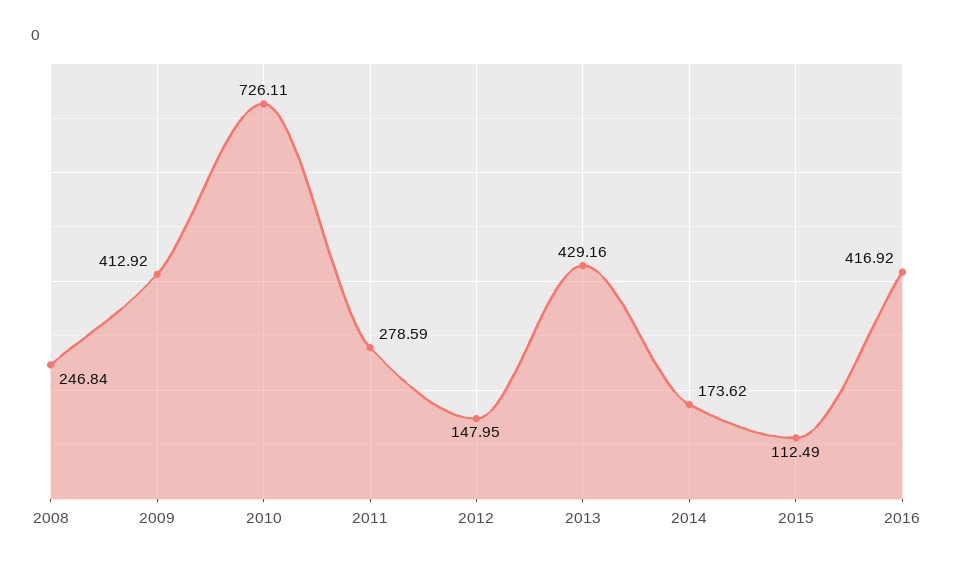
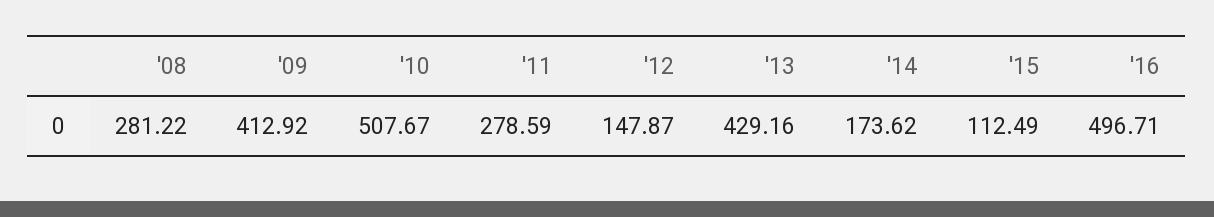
2008: 246.84 -> 281.22
2010: 726.11 -> 507.67
2012: 147.95 -> 147.87
2016: 416.92 -> 496.71

